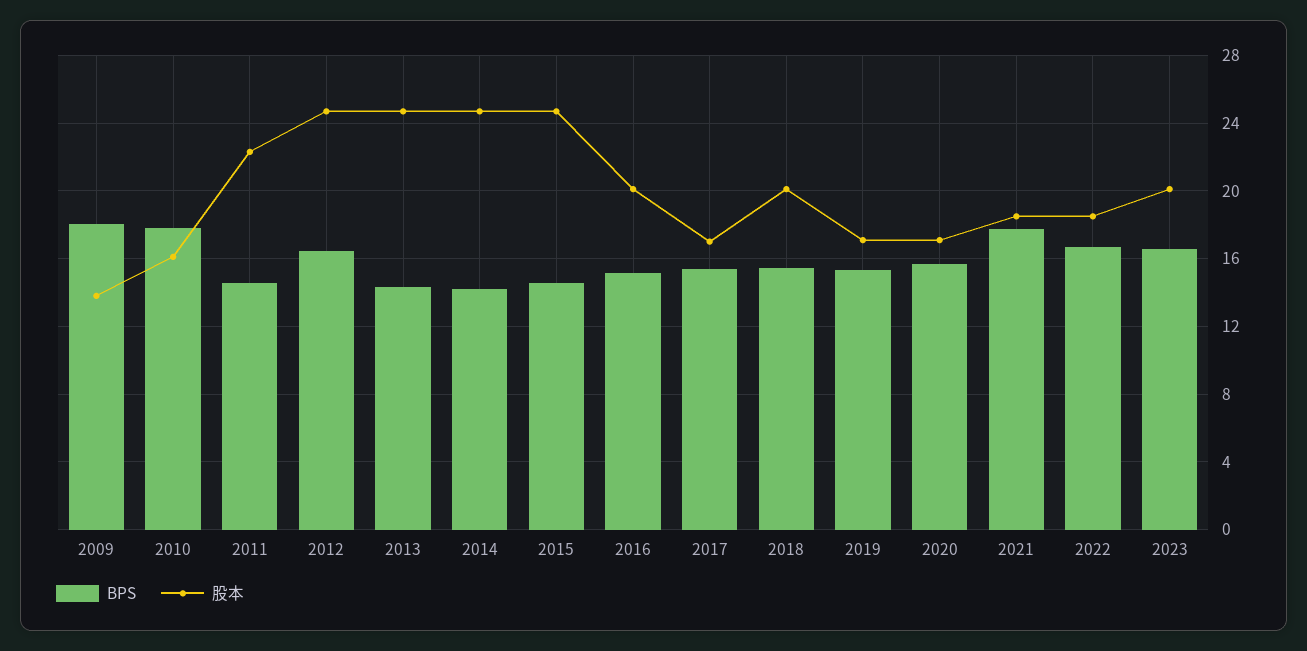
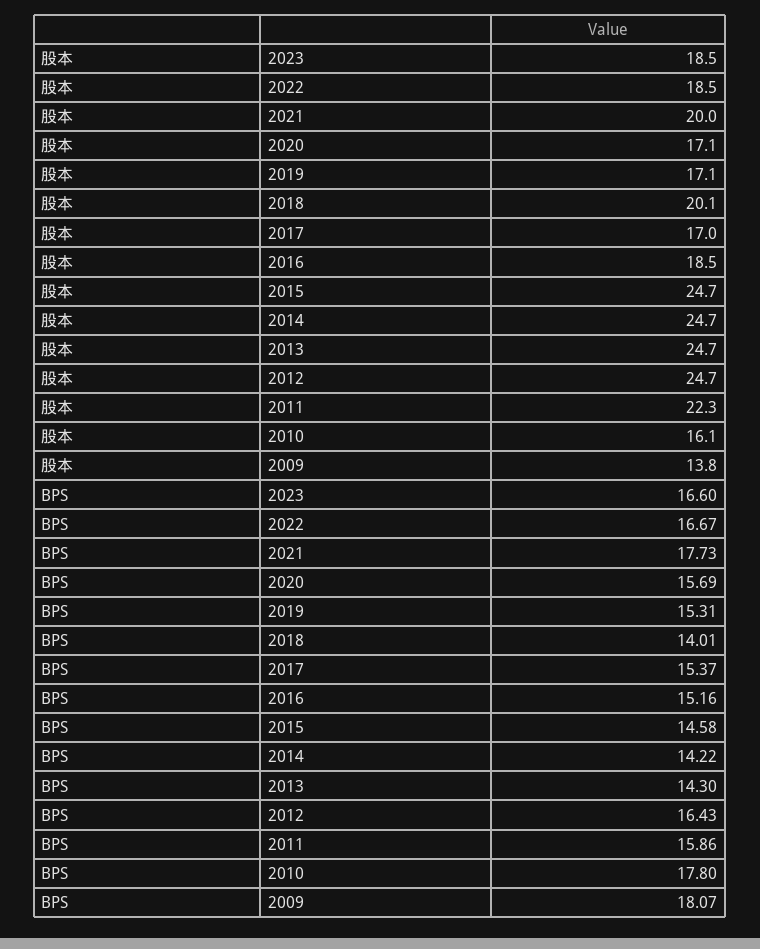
BPS, 2011: 14.5 -> 15.86
股本, 2016: 20 -> 18.5
BPS, 2018: 15.5 -> 14.01
股本, 2021: 18.5 -> 20
股本, 2023: 20 -> 18.5

